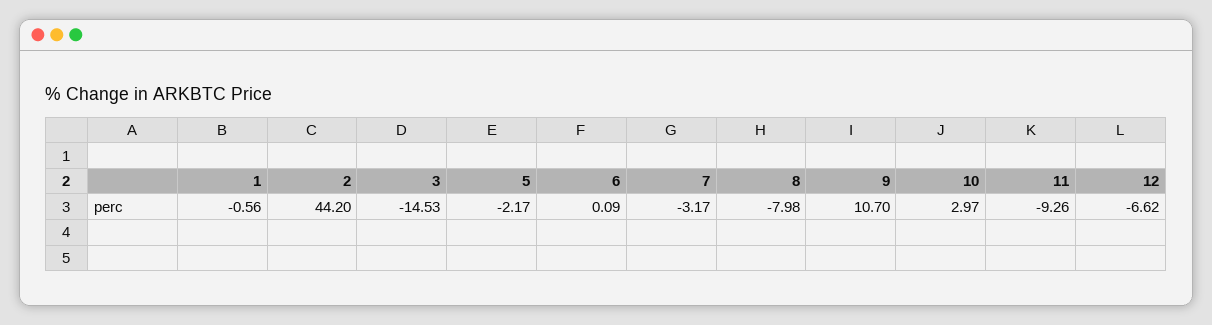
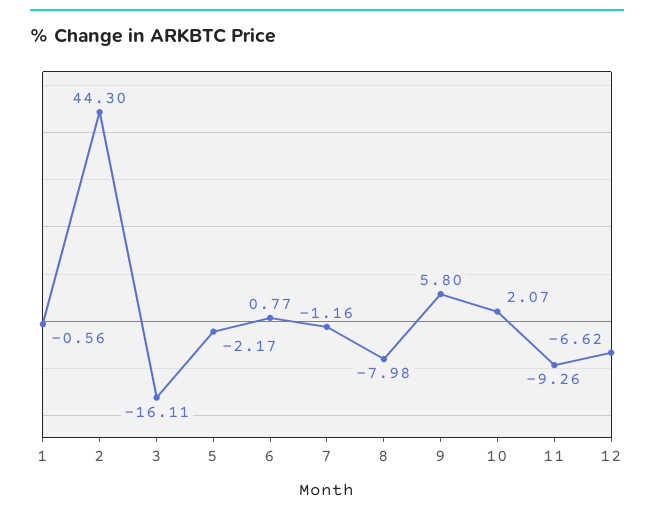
2: 44.2 -> 44.3
3: -14.53 -> -16.11
6: 0.09 -> 0.77
7: -3.17 -> -1.16
9: 10.7 -> 5.8
10: 2.97 -> 2.07

